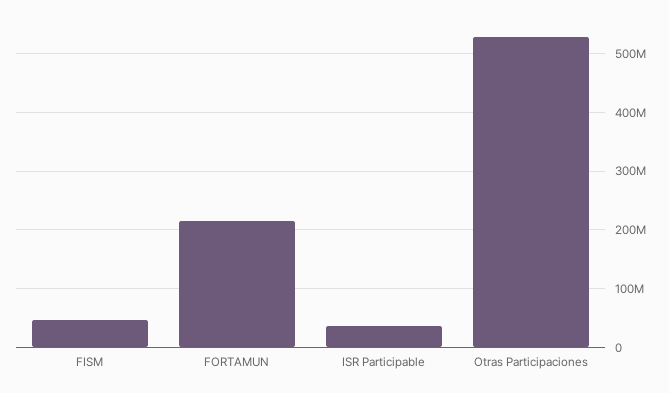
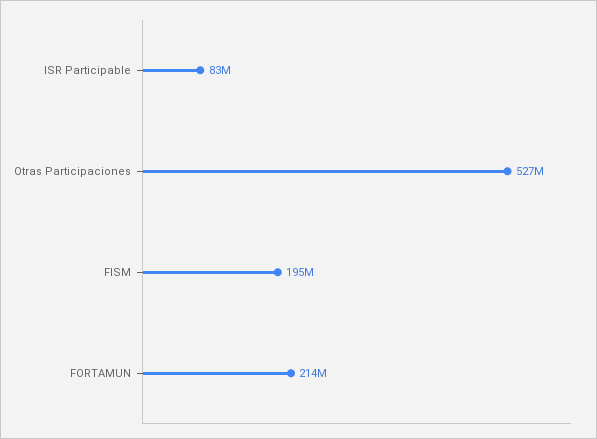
FISM: 40000000 -> 195000000
ISR Participable: 40000000 -> 83000000

